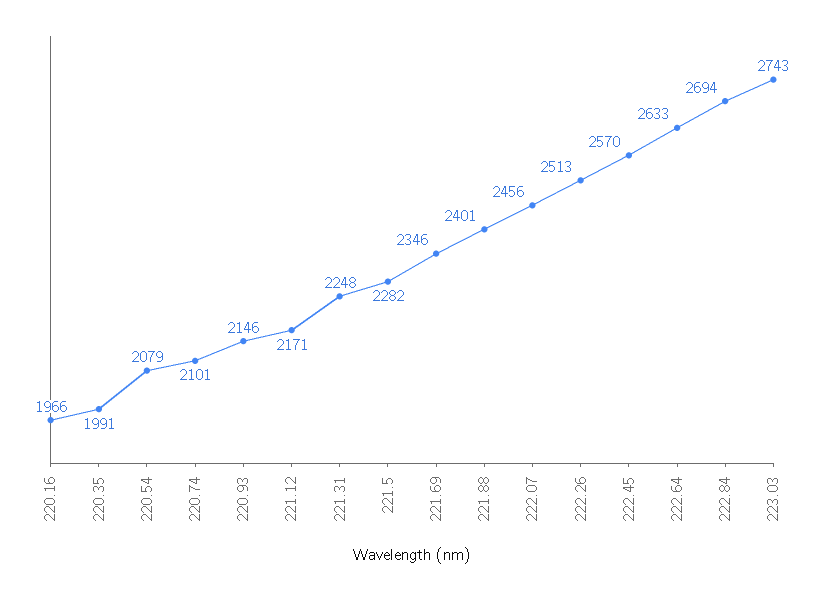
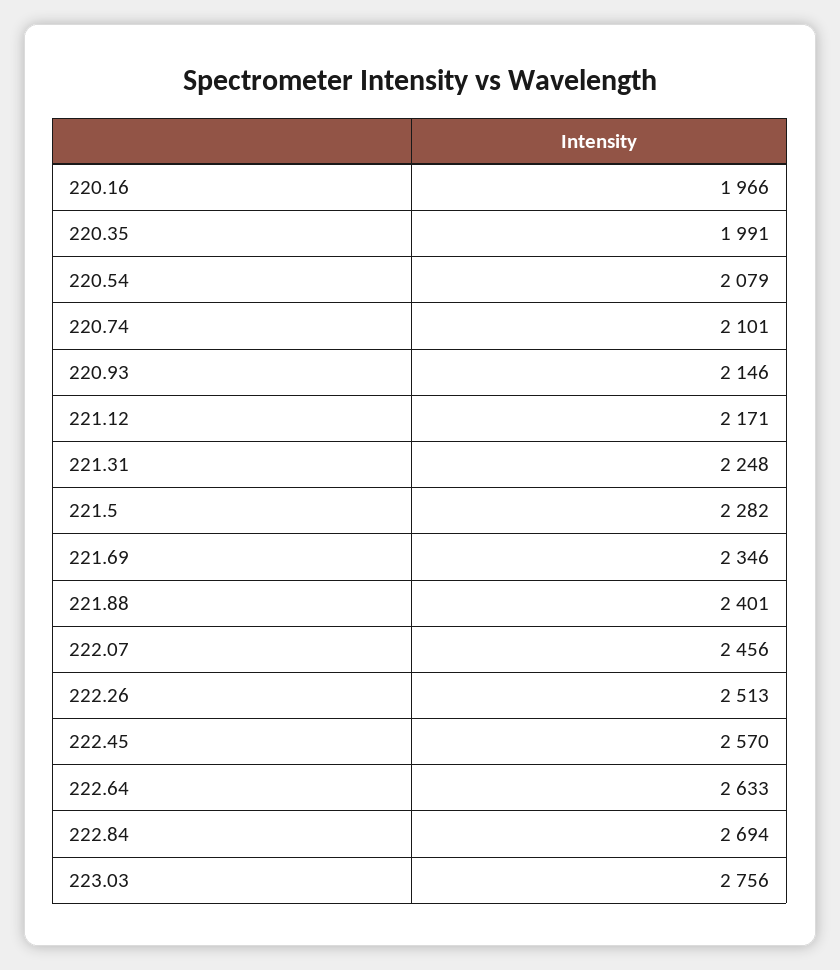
223.03: 2743 -> 2756

